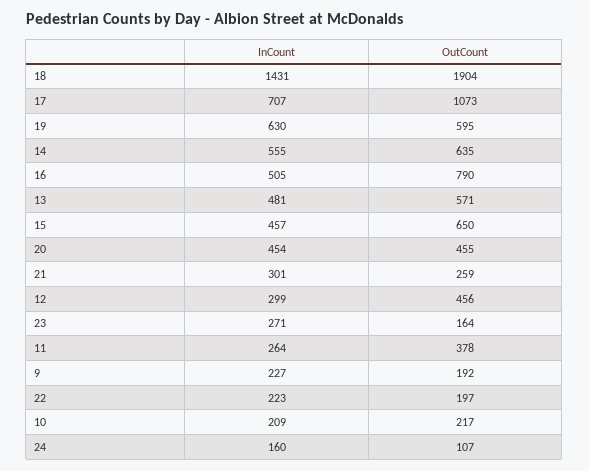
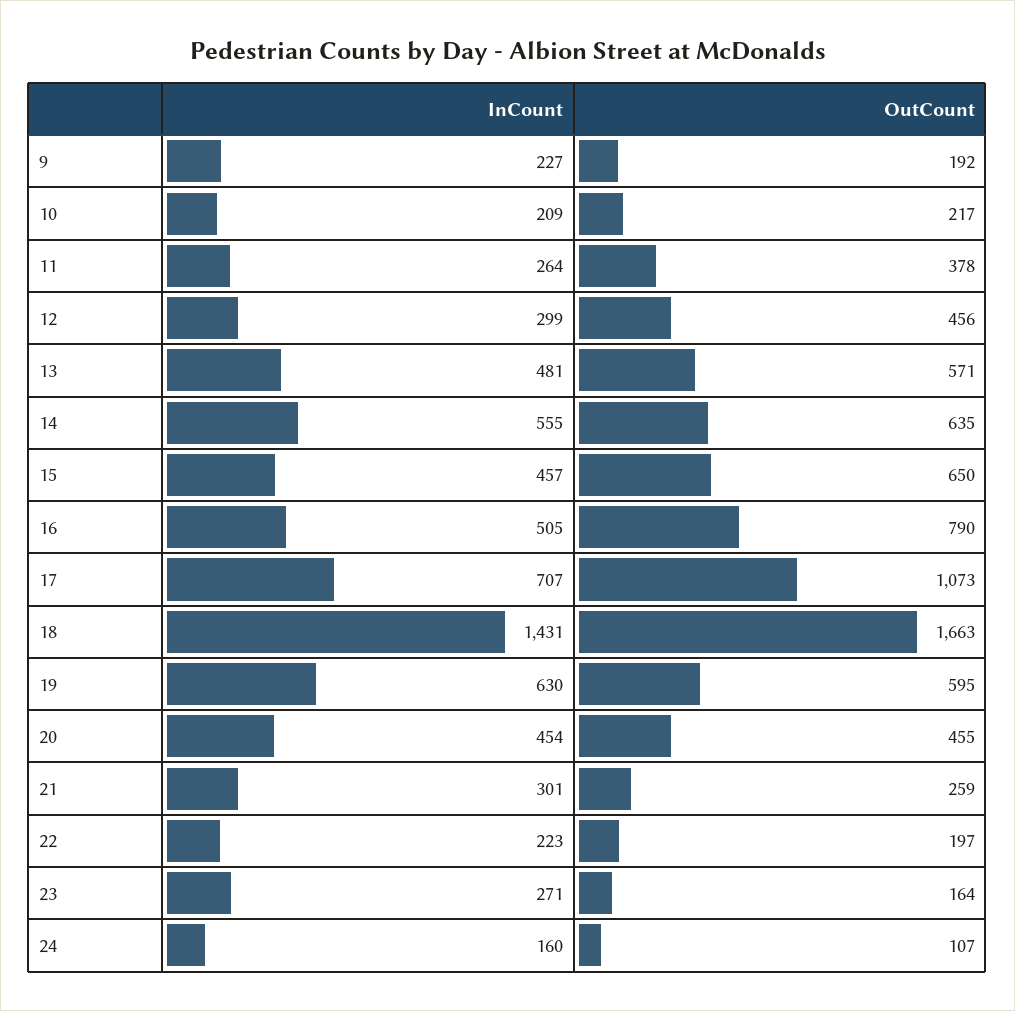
OutCount, 18: 1904 -> 1663

